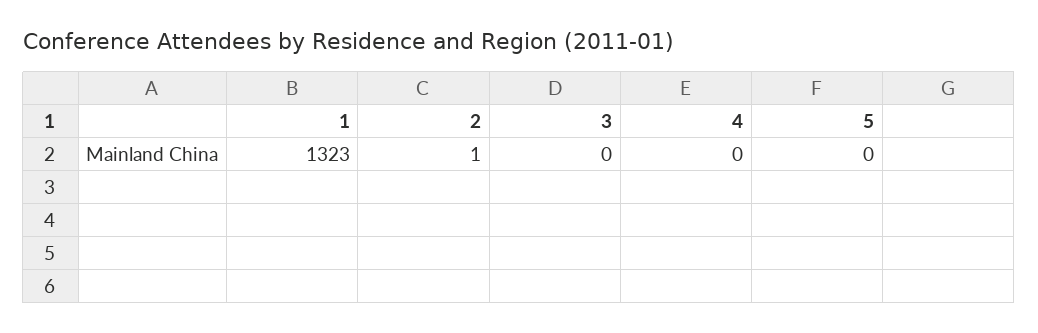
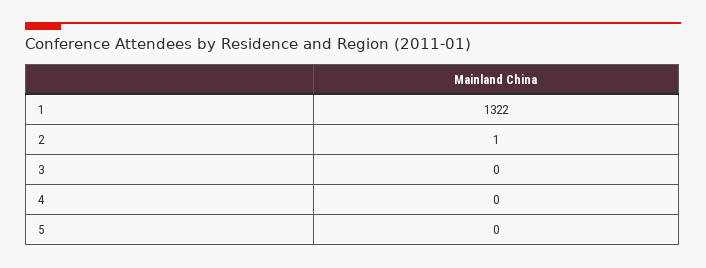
1: 1323 -> 1322

